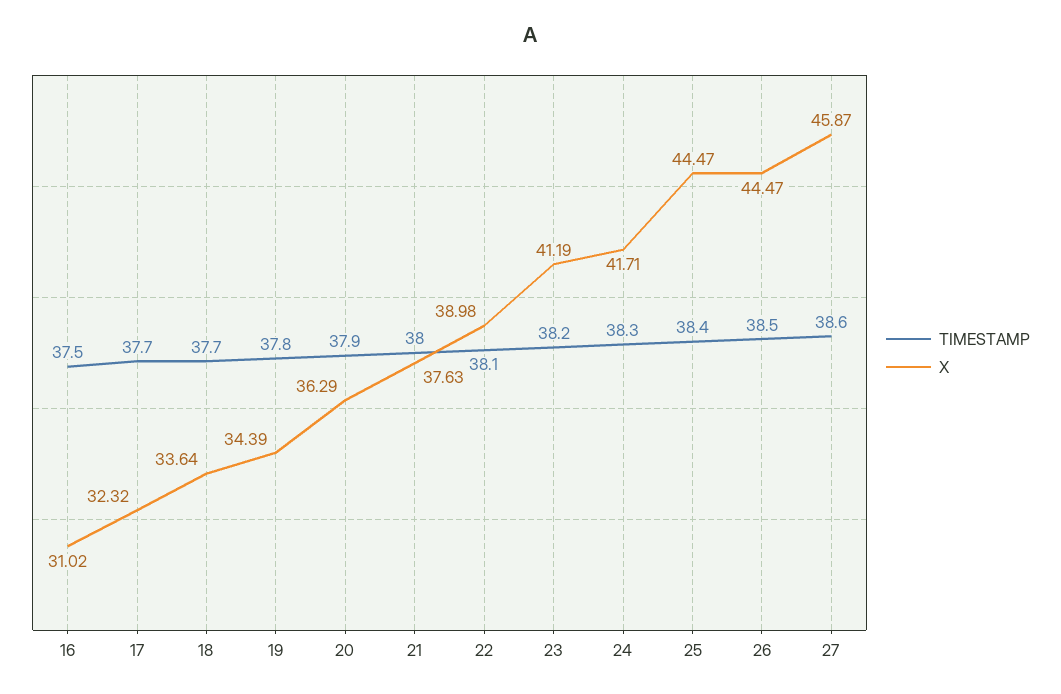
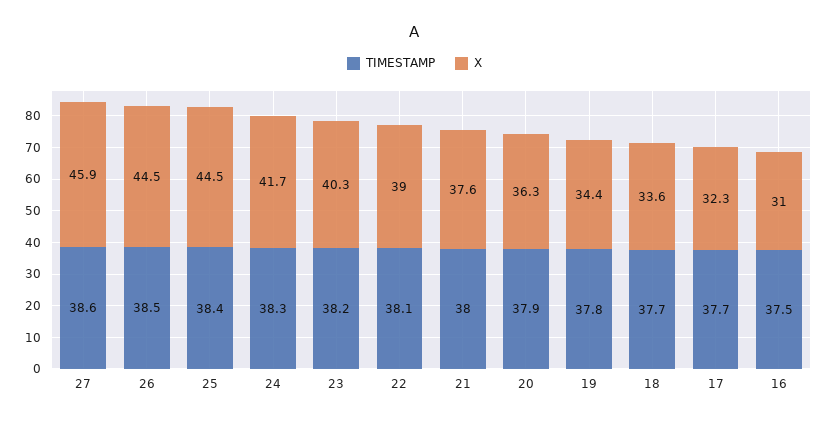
X, 23: 41.19 -> 40.3

